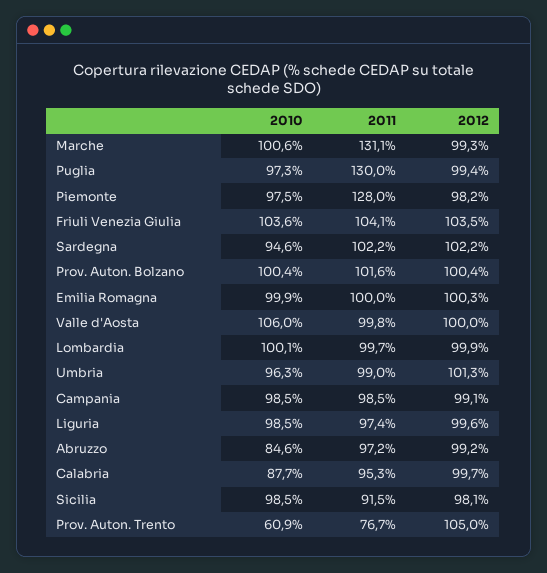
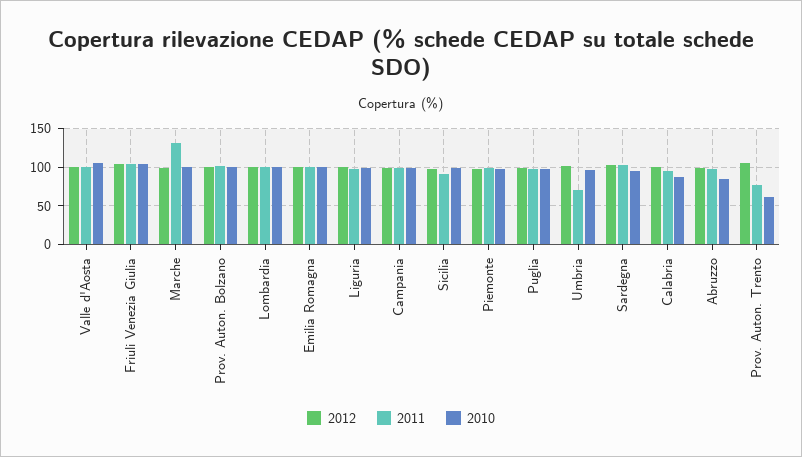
2011, Puglia: 130 -> 100
2011, Piemonte: 128 -> 100
2011, Umbria: 99 -> 70

